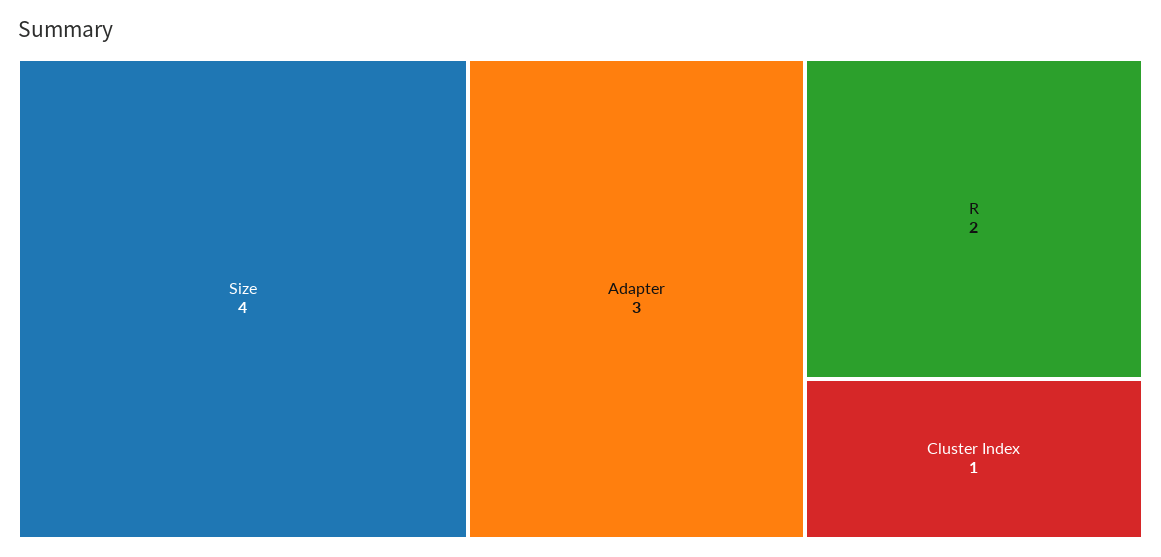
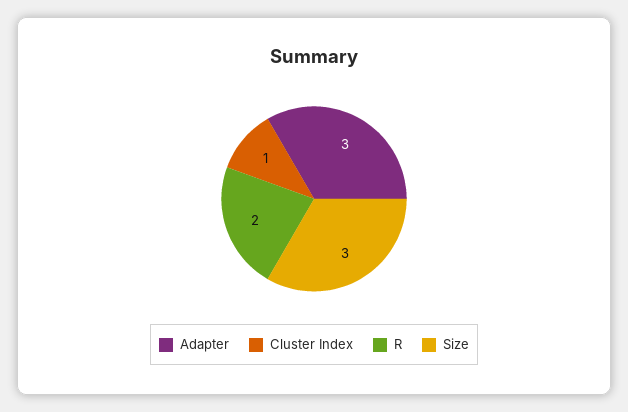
Size: 4 -> 3

